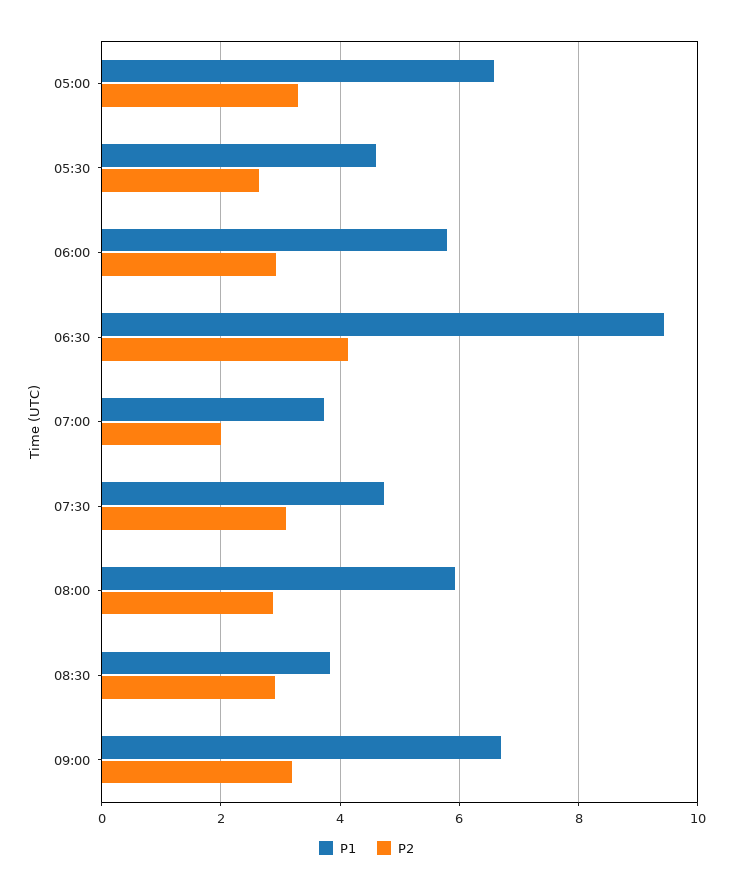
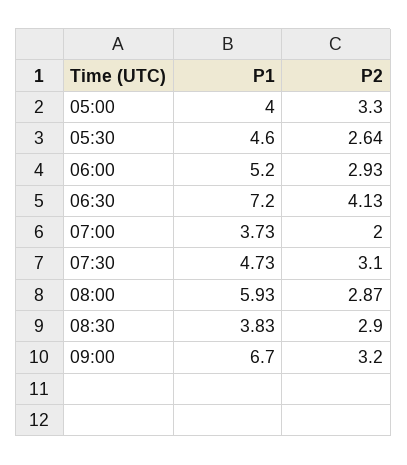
P1, 05:00: 6.6 -> 4
P1, 06:00: 5.8 -> 5.2
P1, 06:30: 9.4 -> 7.2

